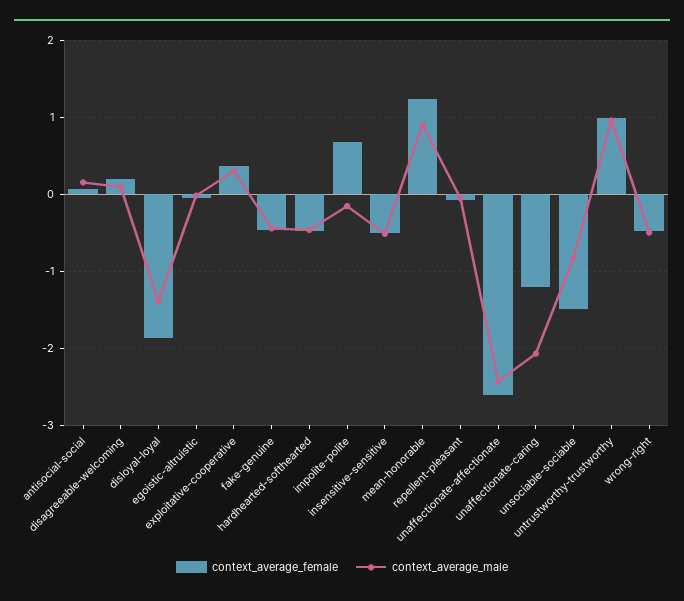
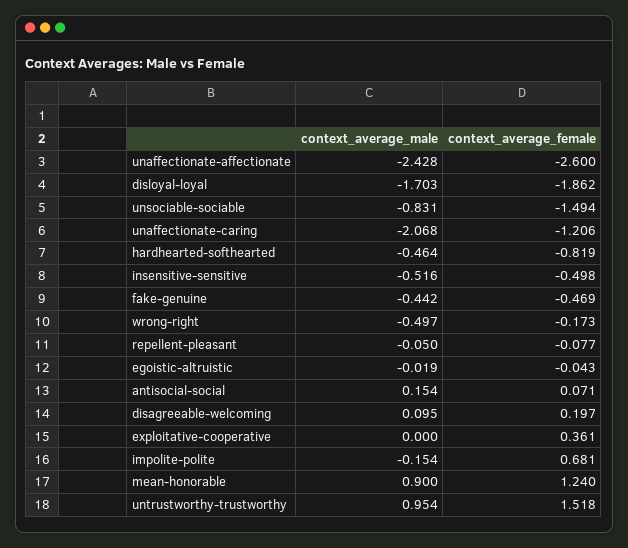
context_average_male, disloyal-loyal: -1.4 -> -1.703
context_average_male, exploitative-cooperative: 0.3 -> 0
context_average_female, hardhearted-softhearted: -0.5 -> -0.819
context_average_female, untrustworthy-trustworthy: 1 -> 1.518
context_average_female, wrong-right: -0.5 -> -0.173

